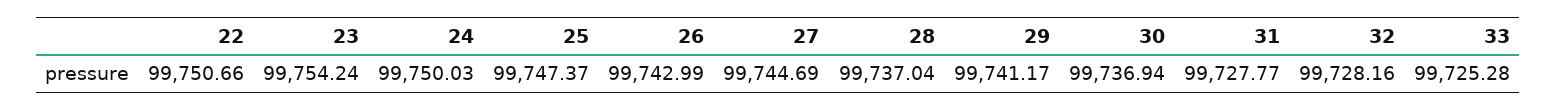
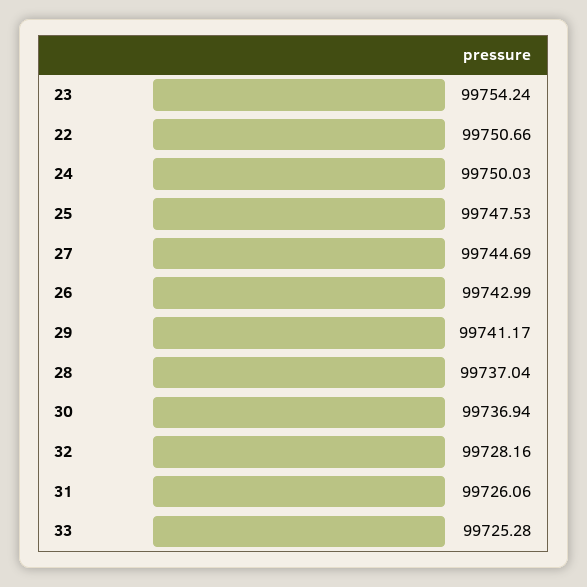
25: 99747.37 -> 99747.53
31: 99727.77 -> 99726.06

